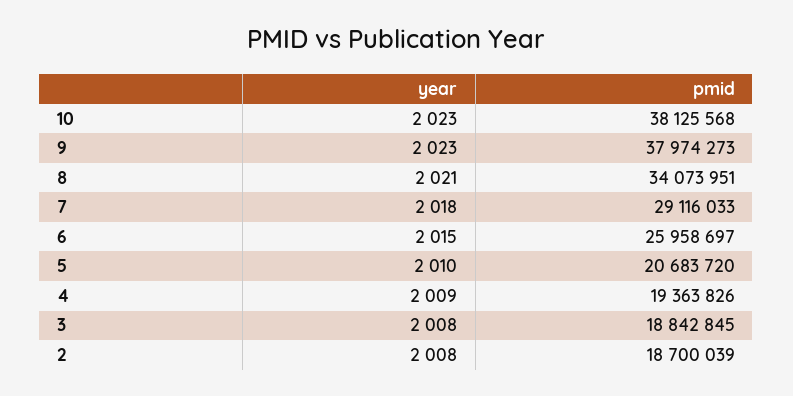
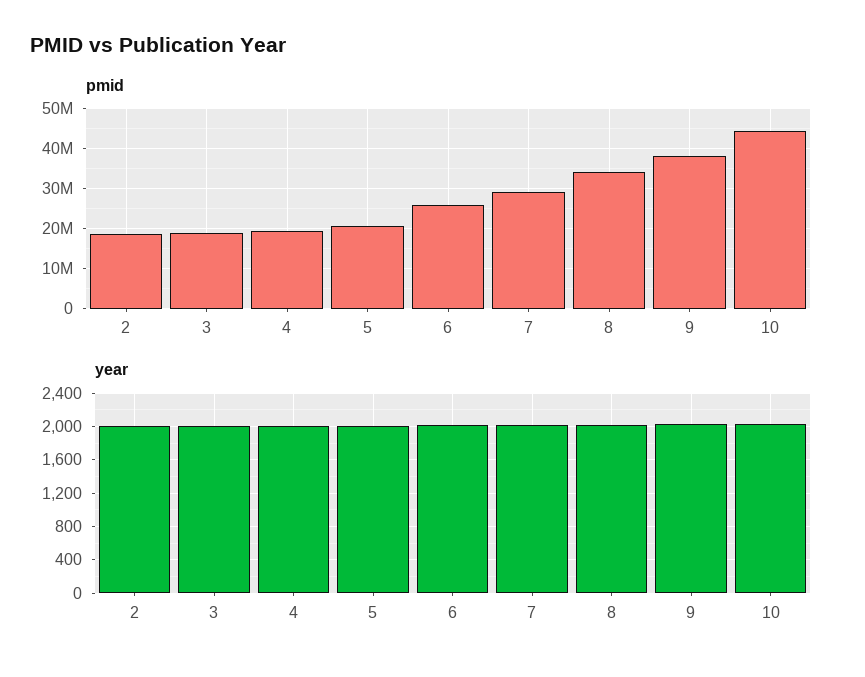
pmid, 10: 38125568 -> 44000000

